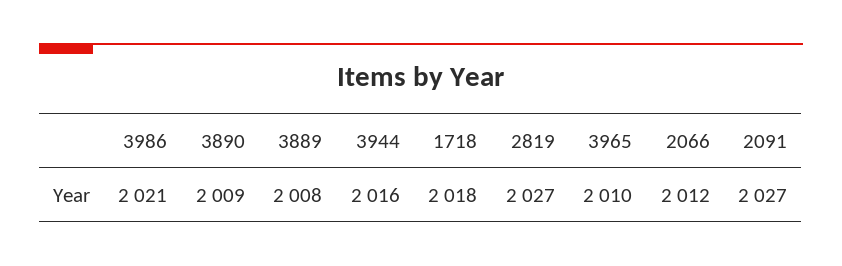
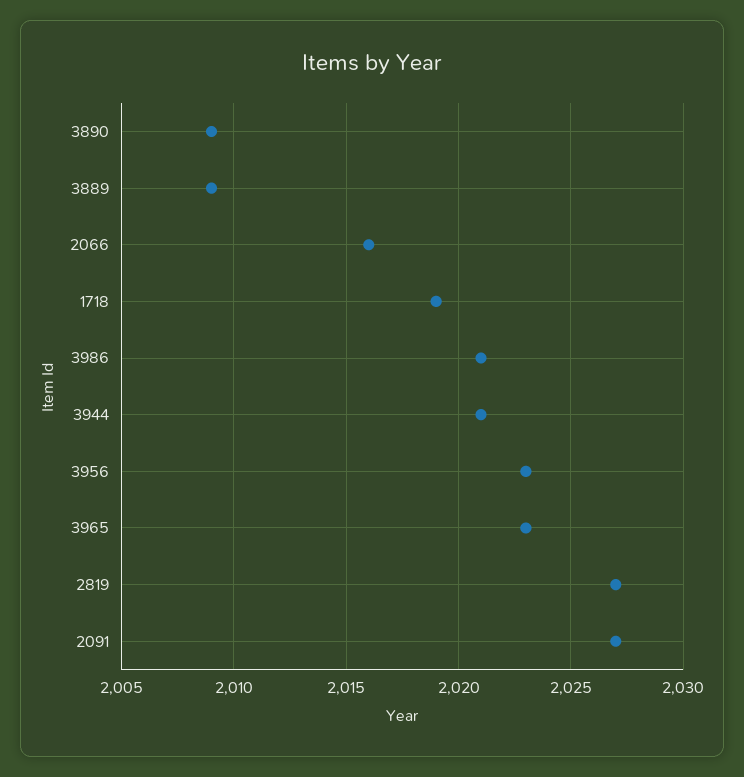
3889: 2008 -> 2009
3944: 2016 -> 2021
1718: 2018 -> 2019
3965: 2010 -> 2023
2066: 2012 -> 2016
3956: none -> 2023

